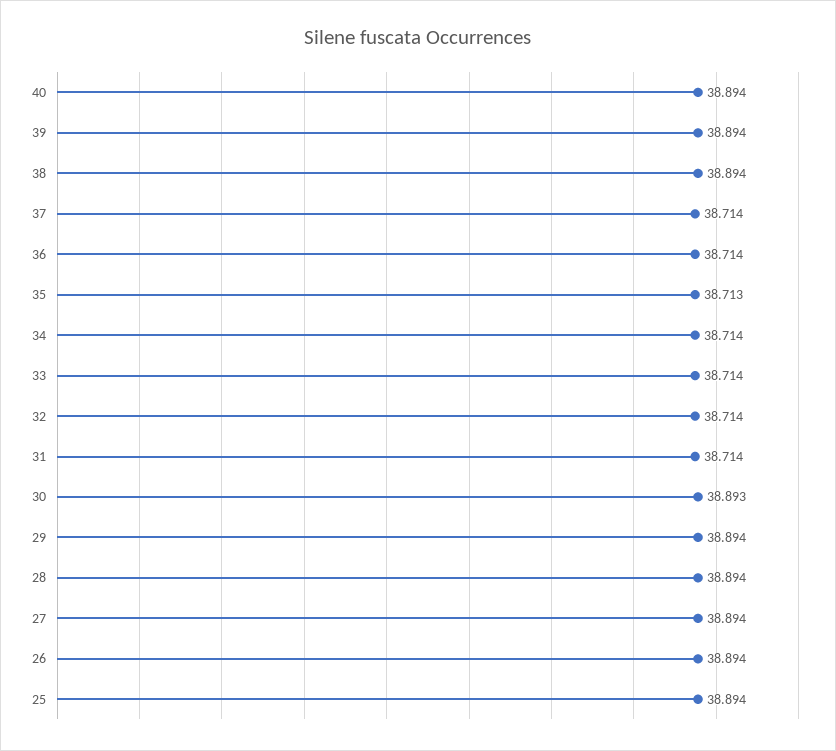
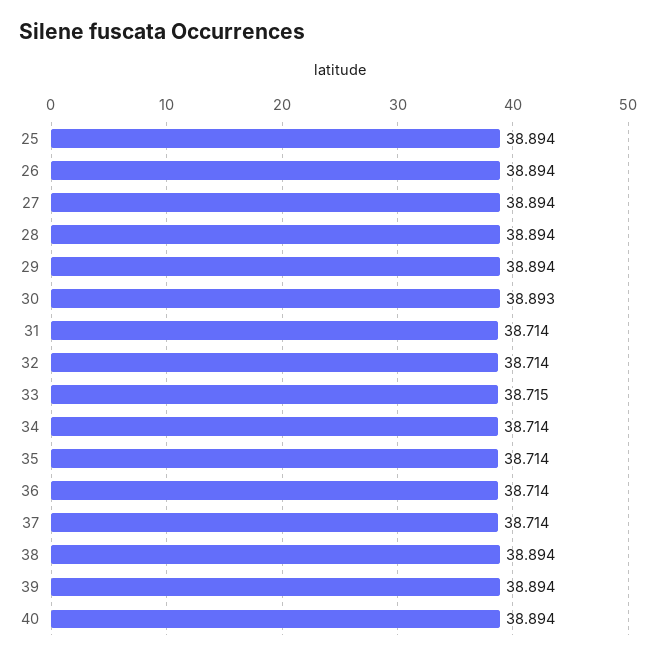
35: 38.713 -> 38.714
33: 38.714 -> 38.715

